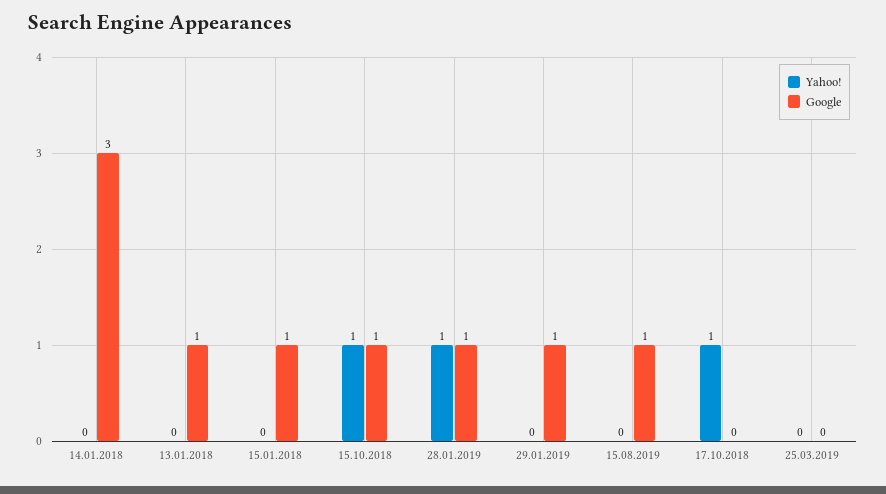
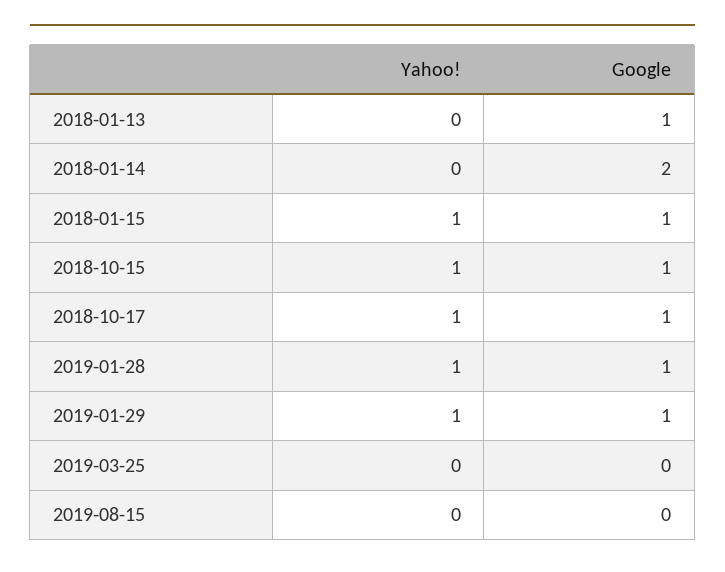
Google, 14.01.2018: 3 -> 2
Yahoo!, 15.01.2018: 0 -> 1
Yahoo!, 29.01.2019: 0 -> 1
Google, 15.08.2019: 1 -> 0
Google, 17.10.2018: 0 -> 1

